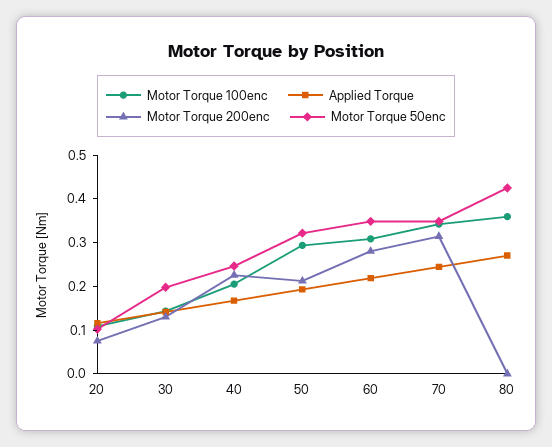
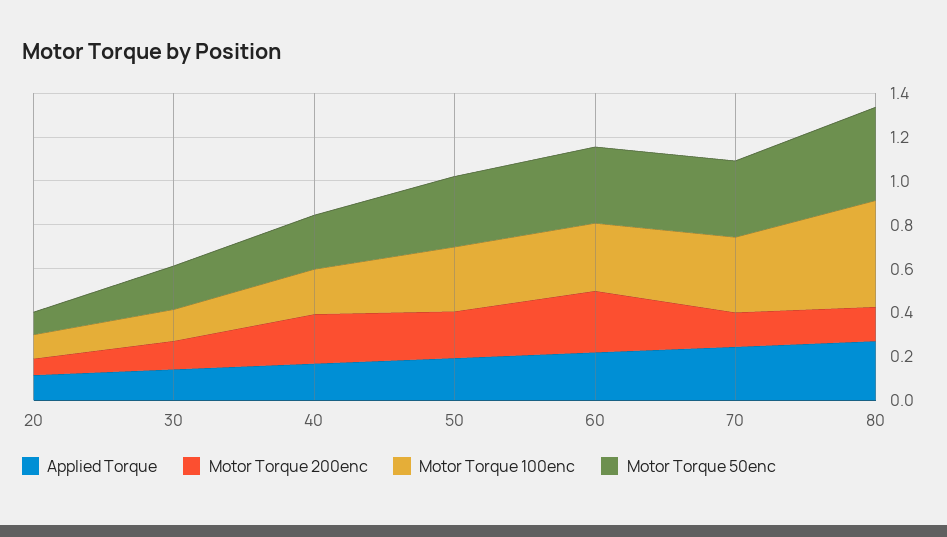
Motor Torque 200enc, 70: 0.32 -> 0.15
Motor Torque 100enc, 80: 0.36 -> 0.5
Motor Torque 200enc, 80: 0 -> 0.15

